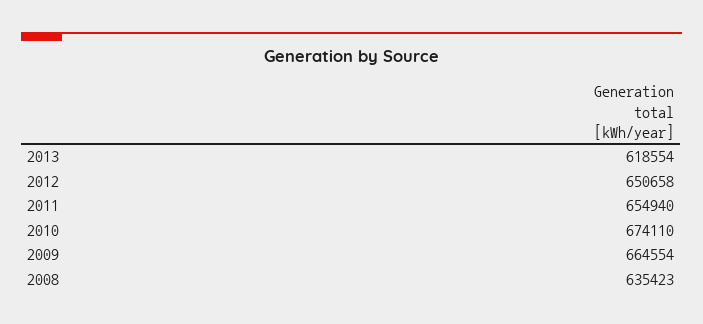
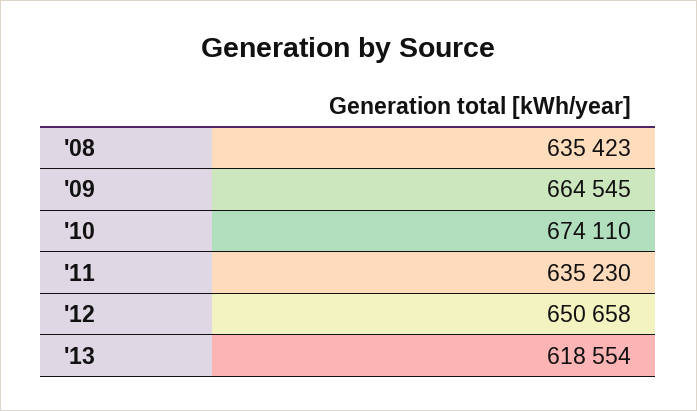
2011: 654940 -> 635230
2009: 664554 -> 664545

